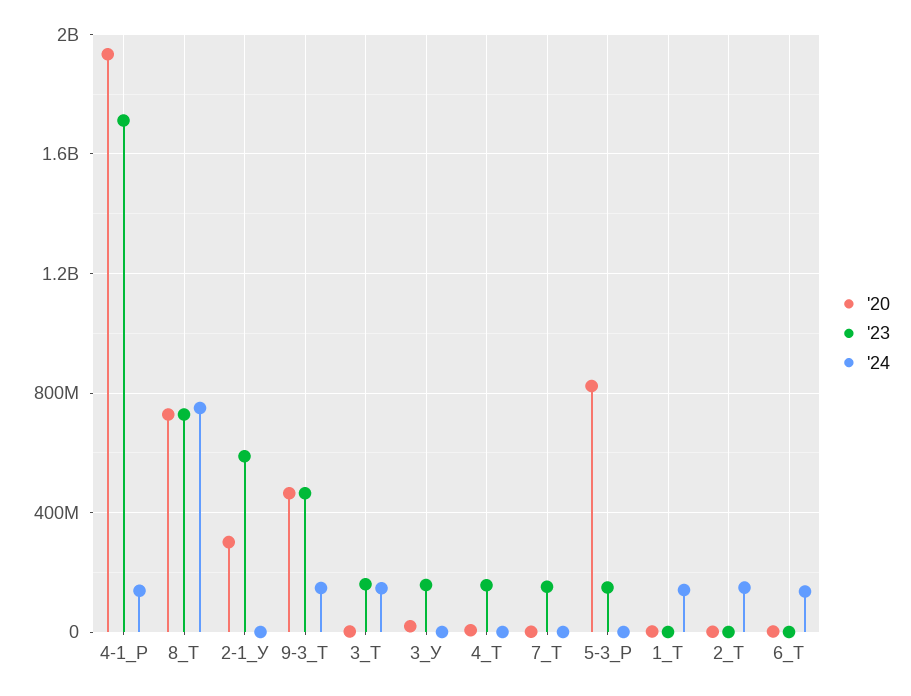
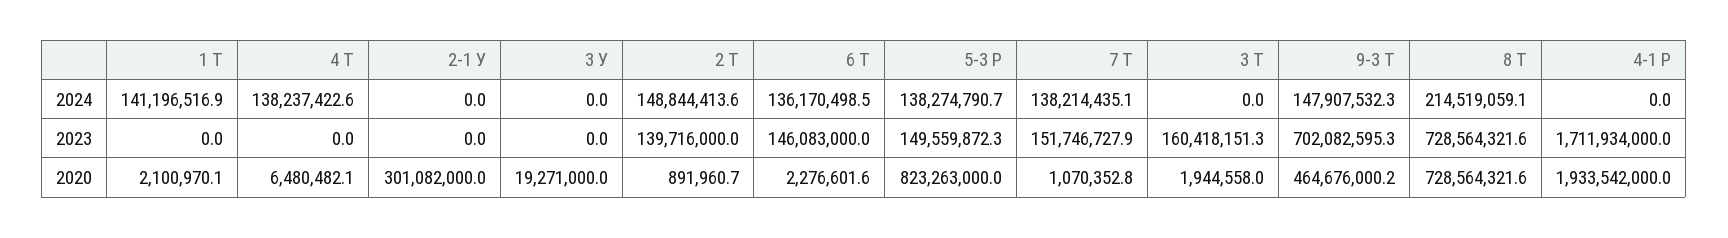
'24, 4-1_Р: 150000000 -> 0
'24, 8_Т: 750000000 -> 214519059.1
'23, 2-1_У: 600000000 -> 0
'23, 9-3_Т: 450000000 -> 702082595.3
'24, 3_Т: 150000000 -> 0
'23, 3_У: 150000000 -> 0
'23, 4_Т: 150000000 -> 0
'24, 4_Т: 0 -> 138237422.6
'24, 7_Т: 0 -> 138214435.1
'24, 5-3_Р: 0 -> 138274790.7
'23, 2_Т: 0 -> 139716000
'23, 6_Т: 0 -> 146083000

